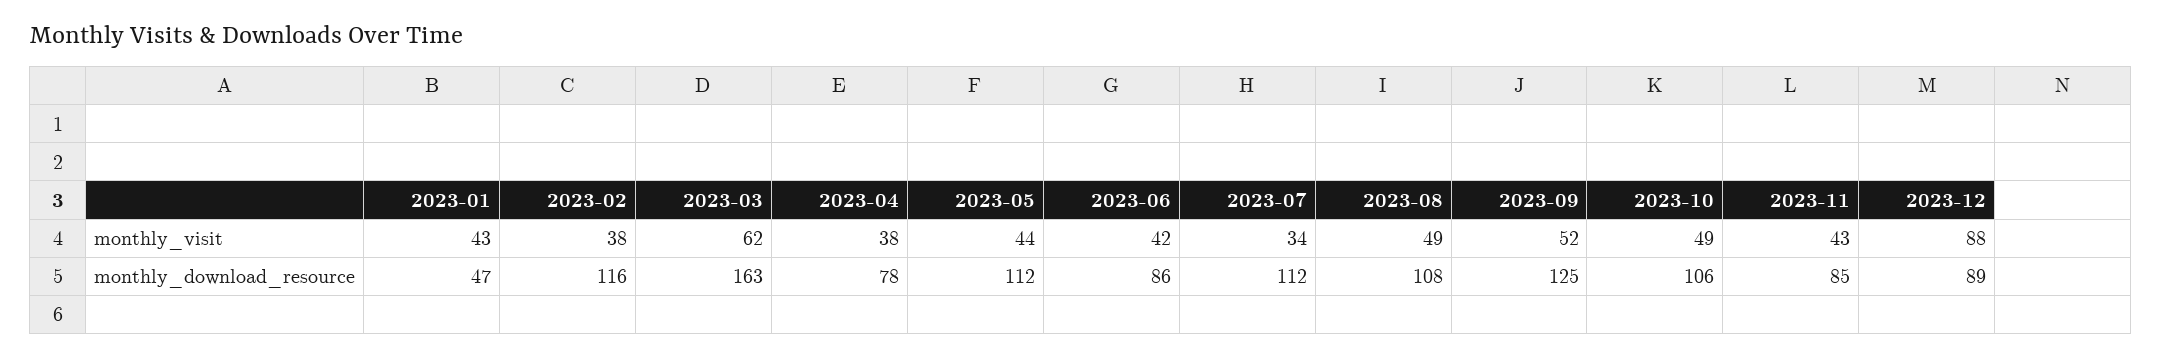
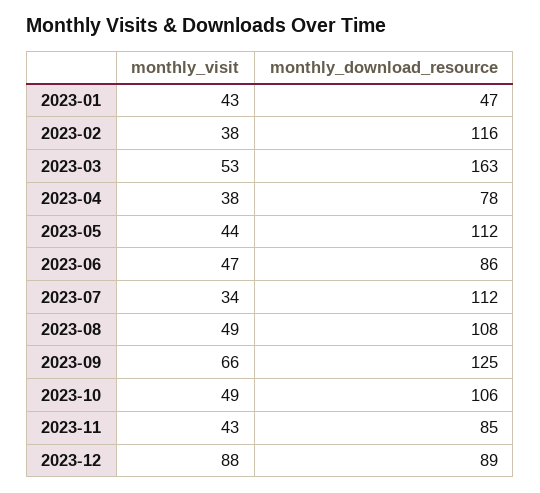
2023-03, monthly_visit: 62 -> 53
2023-06, monthly_visit: 42 -> 47
2023-09, monthly_visit: 52 -> 66

